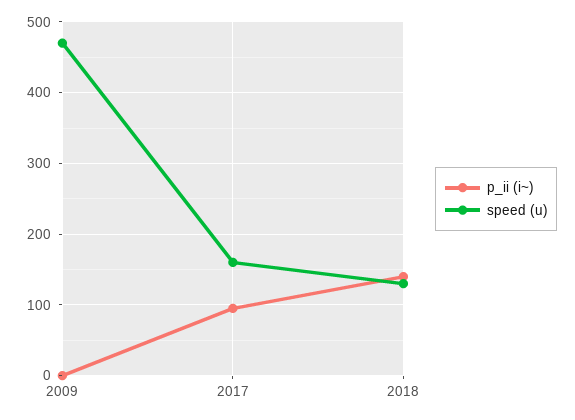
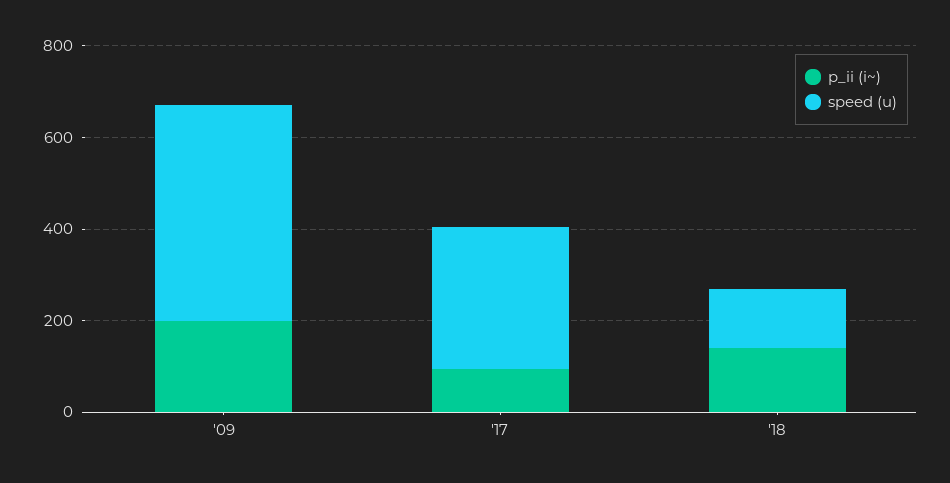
p_ii (i~), 2009: 0 -> 200
speed (u), 2017: 160 -> 300

